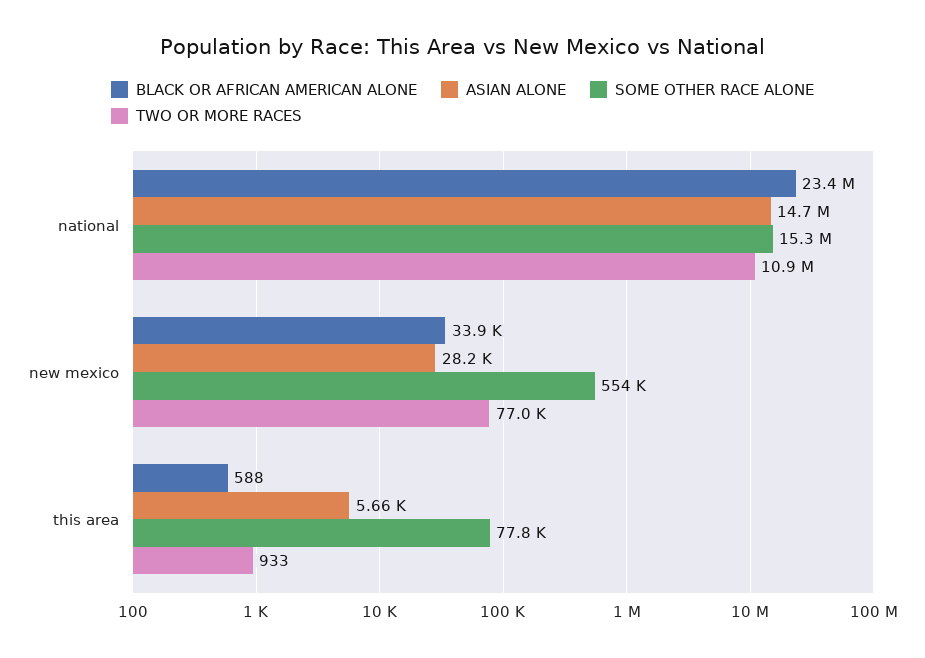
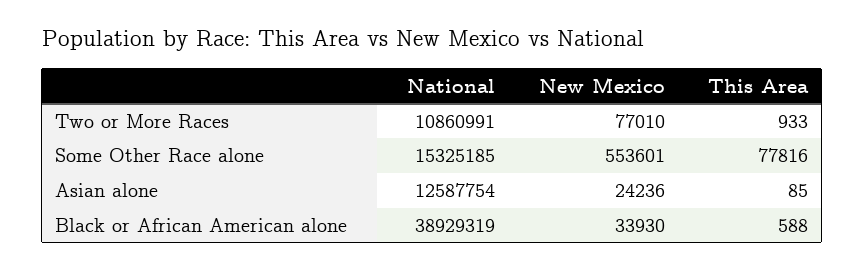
BLACK OR AFRICAN AMERICAN ALONE, national: 23400000 -> 38929319
ASIAN ALONE, national: 14700000 -> 12587754
ASIAN ALONE, new mexico: 28200 -> 24236
ASIAN ALONE, this area: 5660 -> 85

